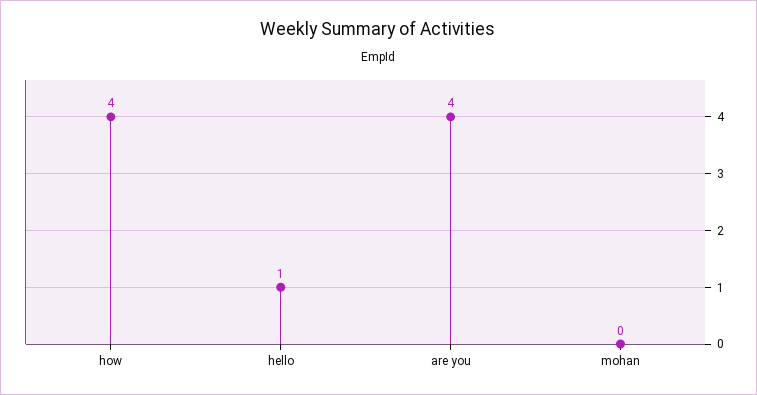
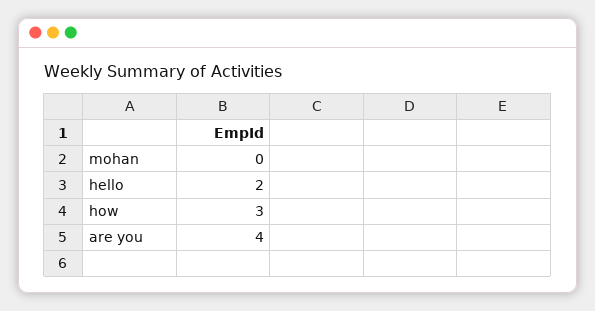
how: 4 -> 3
hello: 1 -> 2

